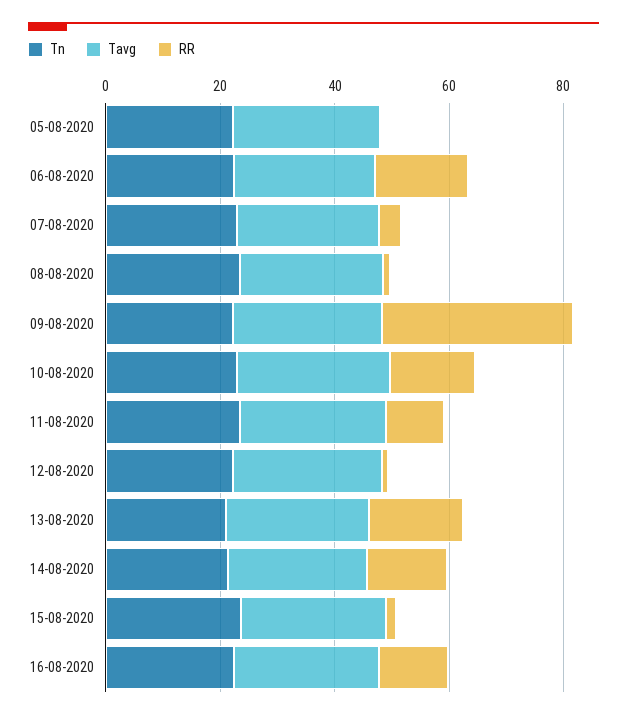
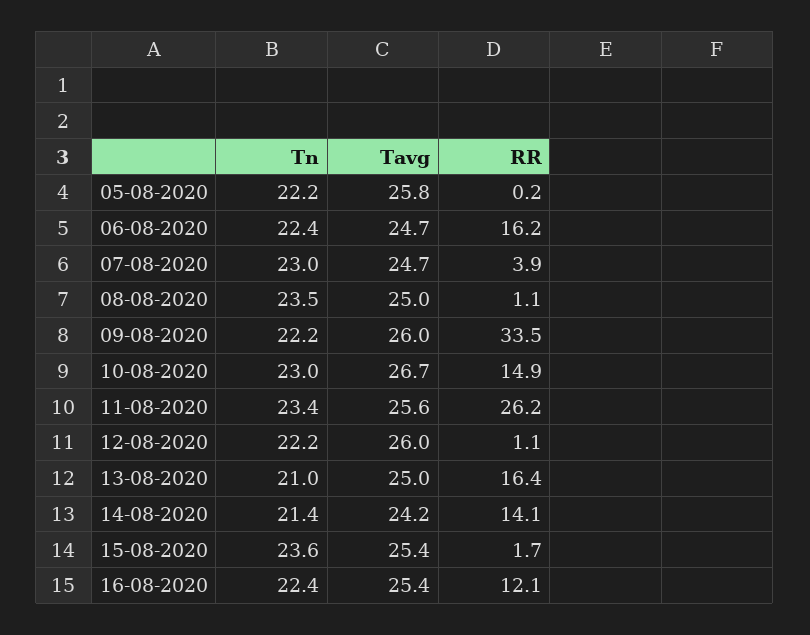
RR, 11-08-2020: 10 -> 26.2

